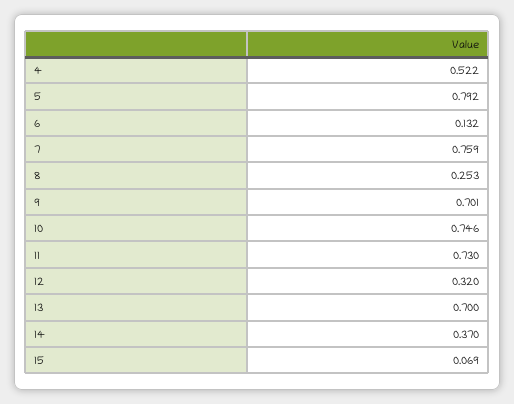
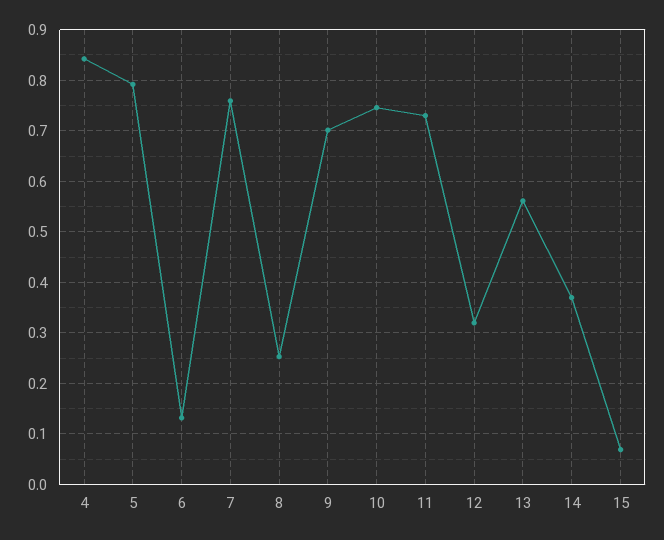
4: 0.522 -> 0.84
13: 0.7 -> 0.56

